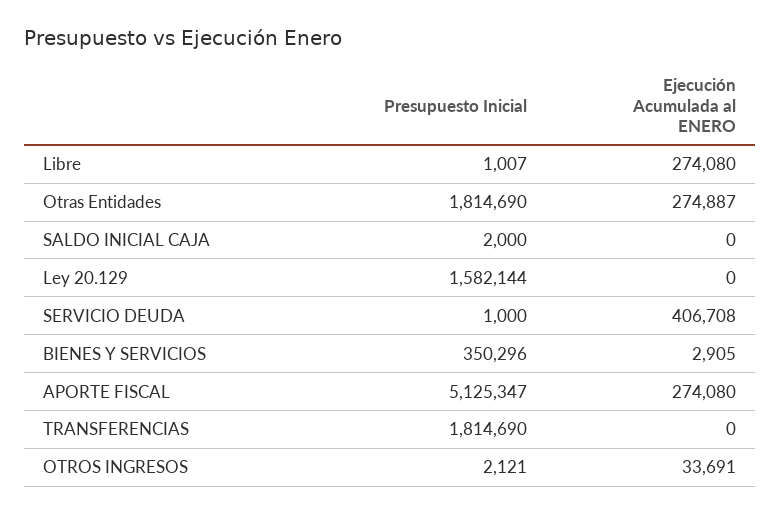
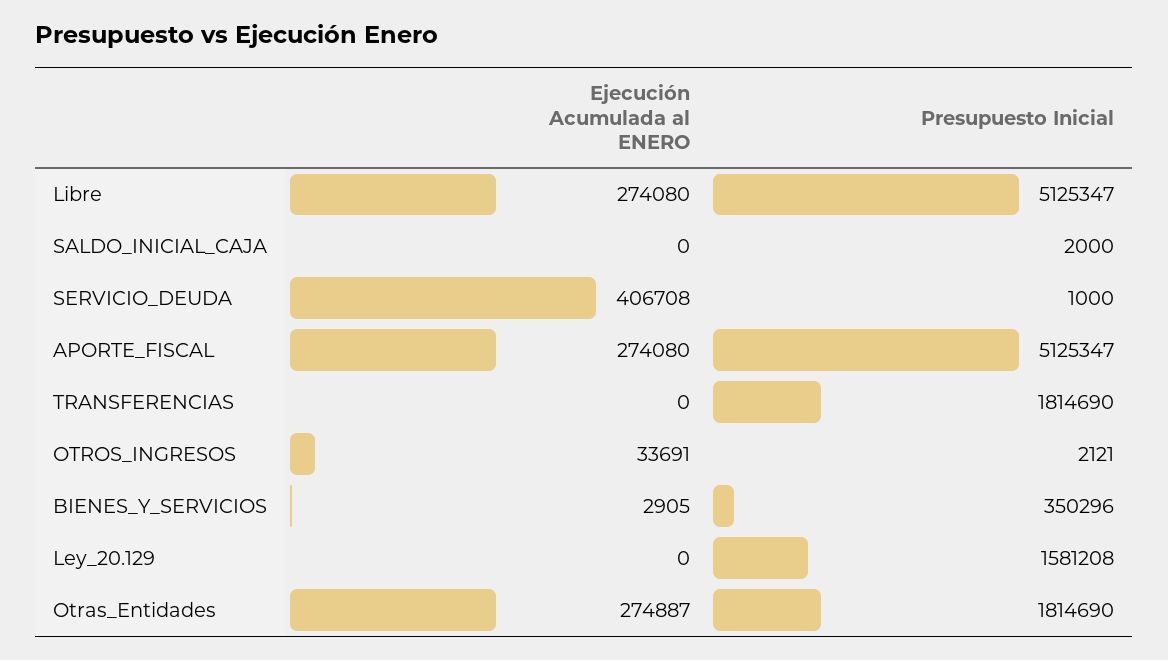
Presupuesto Inicial, Libre: 1007 -> 5125347
Presupuesto Inicial, Ley 20.129: 1582144 -> 1581208

